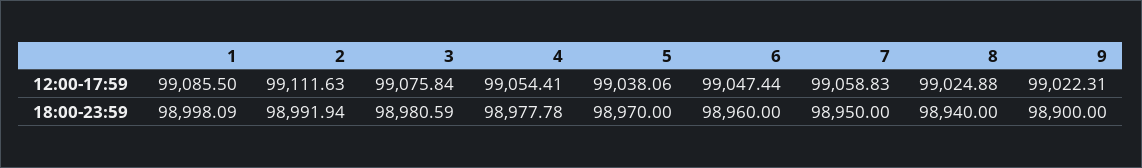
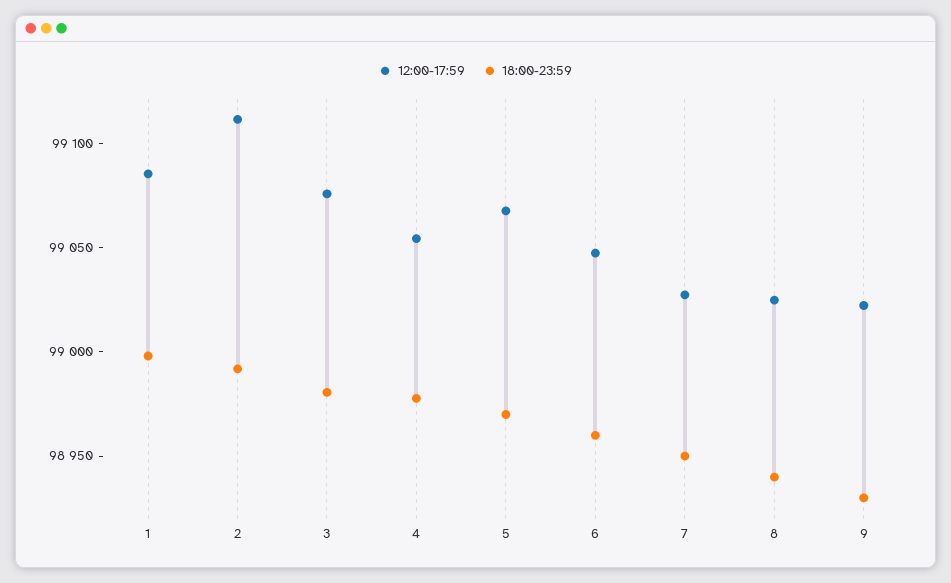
12:00-17:59, 5: 99038.06 -> 99070
12:00-17:59, 7: 99058.83 -> 99030
18:00-23:59, 9: 98900 -> 98930

